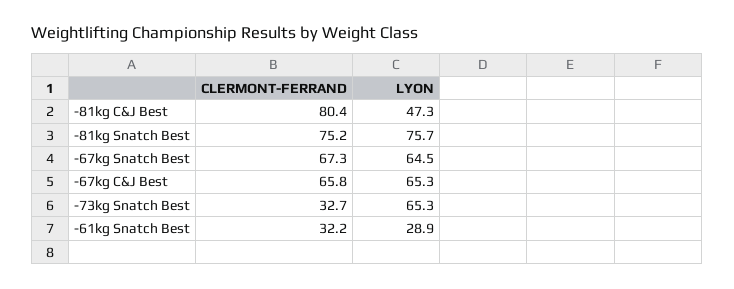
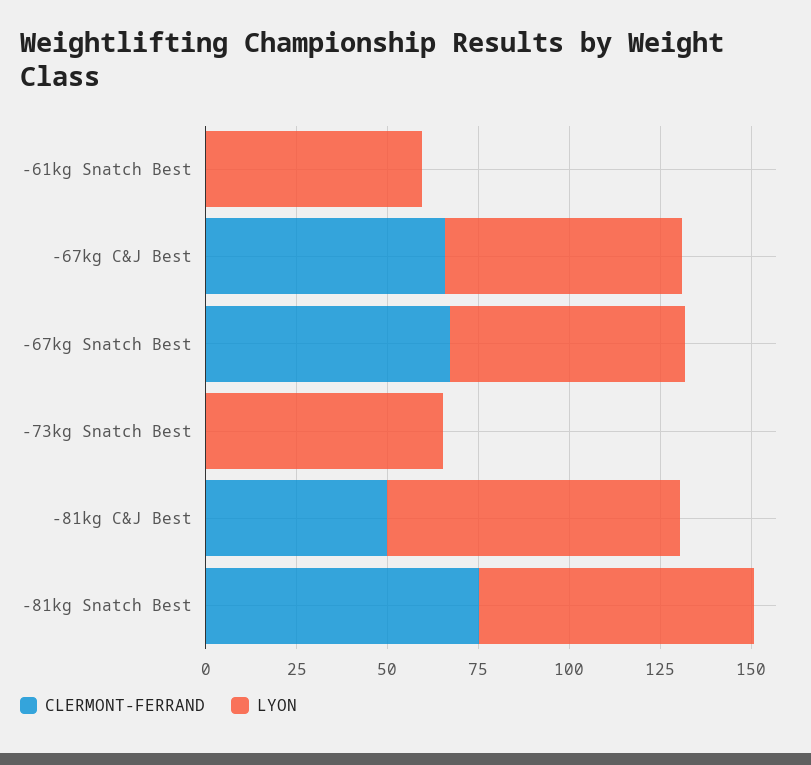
CLERMONT-FERRAND, -81kg C&J Best: 80.4 -> 50
LYON, -81kg C&J Best: 47.3 -> 80
CLERMONT-FERRAND, -73kg Snatch Best: 32.7 -> 0
CLERMONT-FERRAND, -61kg Snatch Best: 32.2 -> 0
LYON, -61kg Snatch Best: 28.9 -> 60

